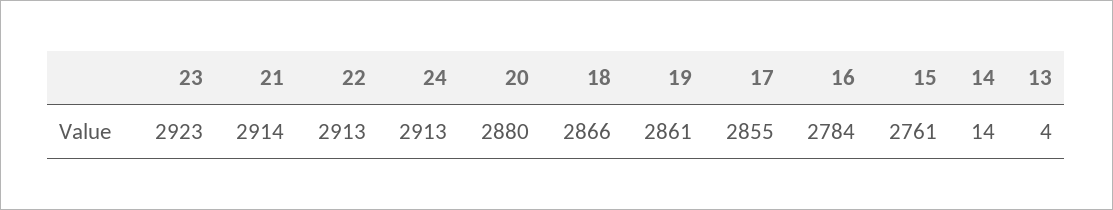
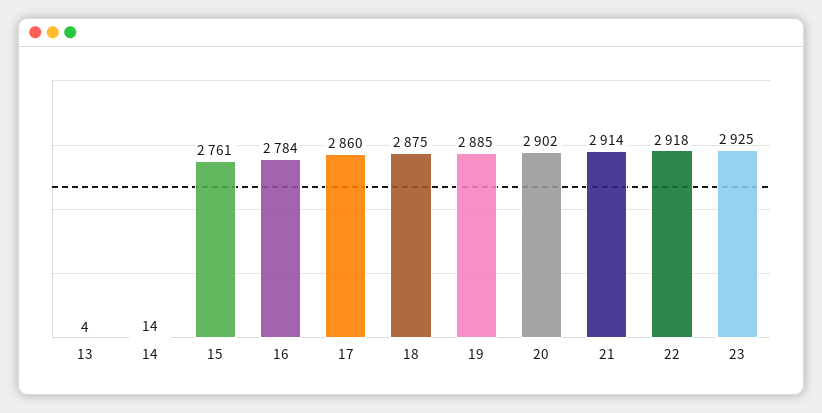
23: 2923 -> 2925
22: 2913 -> 2918
24: 2913 -> none
20: 2880 -> 2902
18: 2866 -> 2875
19: 2861 -> 2885
17: 2855 -> 2860

